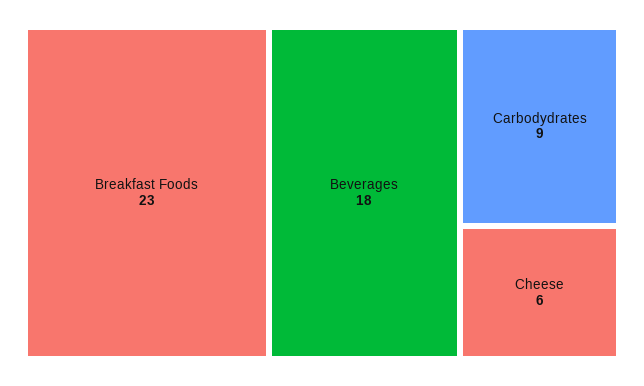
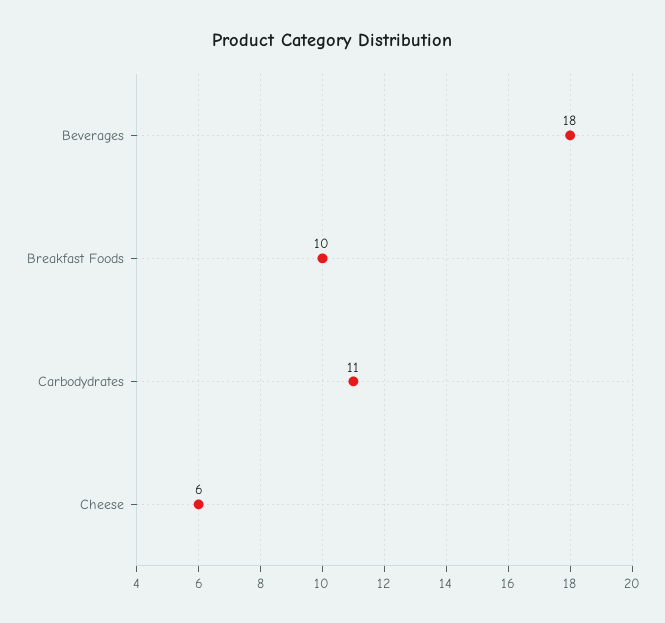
Breakfast Foods: 23 -> 10
Carbodydrates: 9 -> 11

